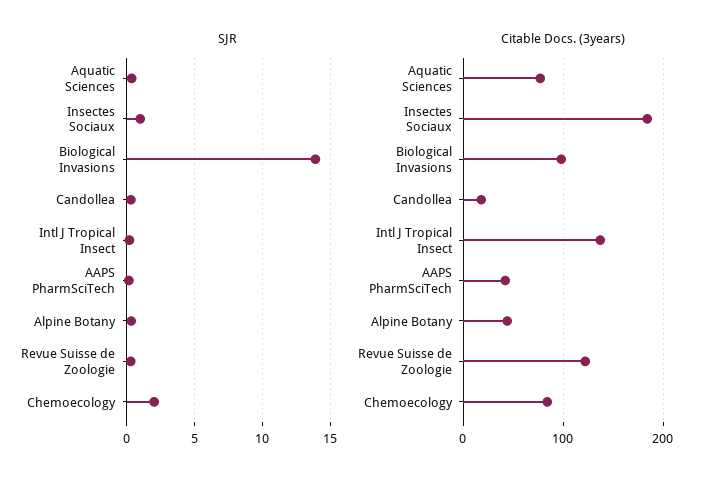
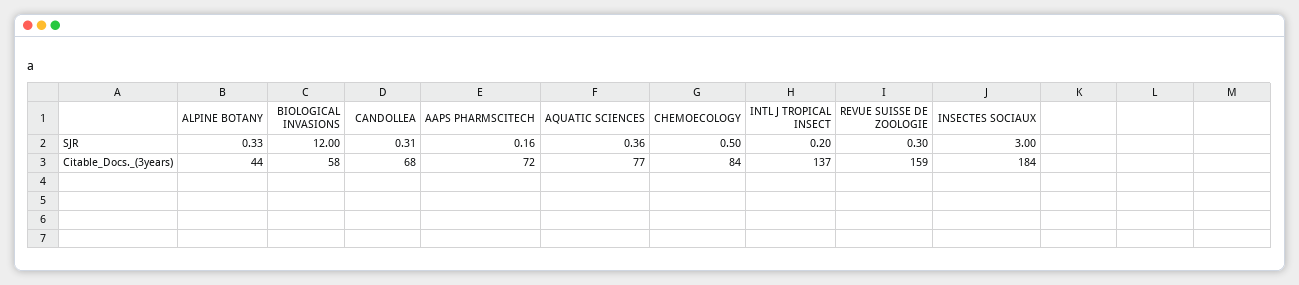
SJR, Insectes Sociaux: 1 -> 3
SJR, Biological Invasions: 14 -> 12
SJR, Chemoecology: 2 -> 0.5
Citable Docs. (3years), Biological Invasions: 100 -> 58
Citable Docs. (3years), Candollea: 20 -> 68
Citable Docs. (3years), AAPS PharmSciTech: 40 -> 72
Citable Docs. (3years), Revue Suisse de Zoologie: 120 -> 159

